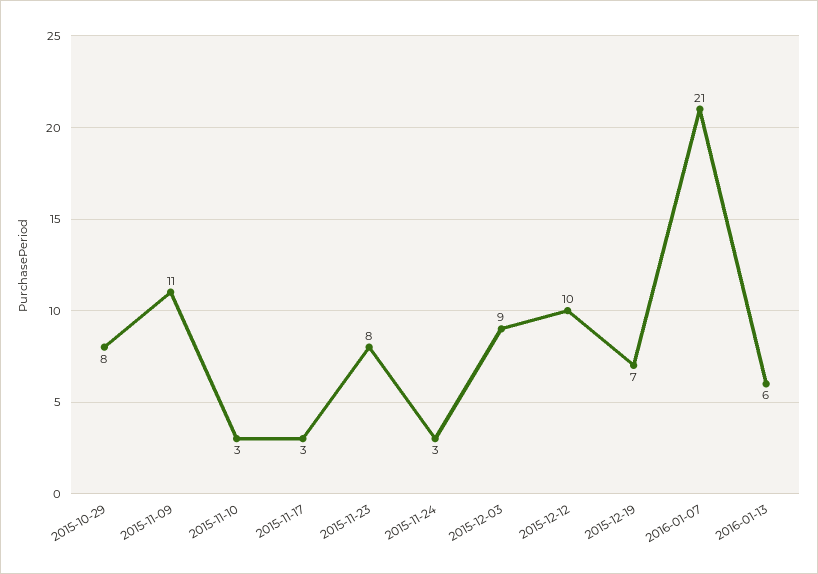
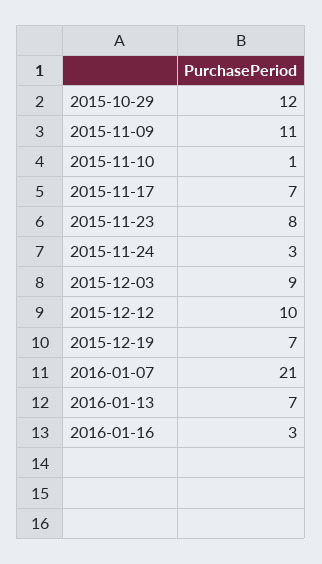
2015-10-29: 8 -> 12
2015-11-10: 3 -> 1
2015-11-17: 3 -> 7
2016-01-13: 6 -> 7
2016-01-16: none -> 3

